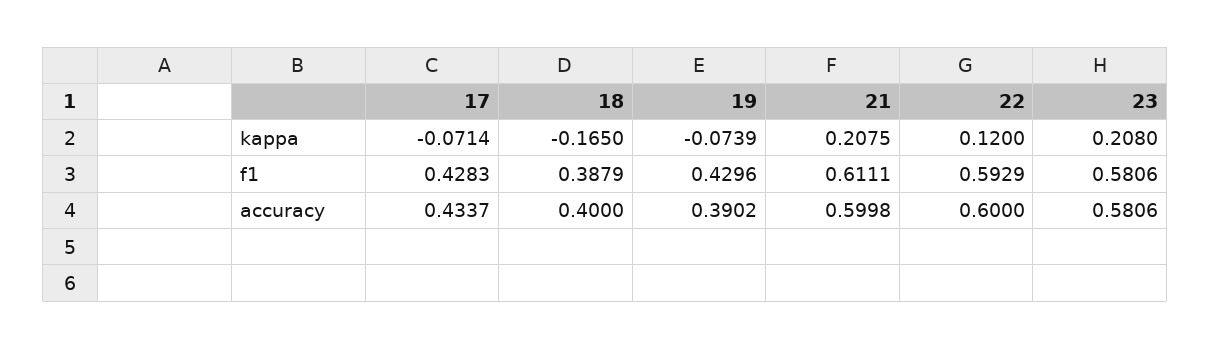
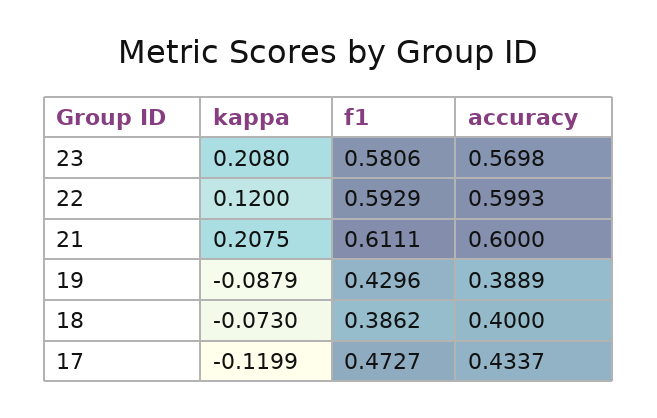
17, kappa: -0.0714 -> -0.1199
18, kappa: -0.165 -> -0.073
19, kappa: -0.0739 -> -0.0879
17, f1: 0.4283 -> 0.4727
18, f1: 0.3879 -> 0.3862
19, accuracy: 0.3902 -> 0.3889
21, accuracy: 0.5998 -> 0.6
22, accuracy: 0.6 -> 0.5993
23, accuracy: 0.5806 -> 0.5698

